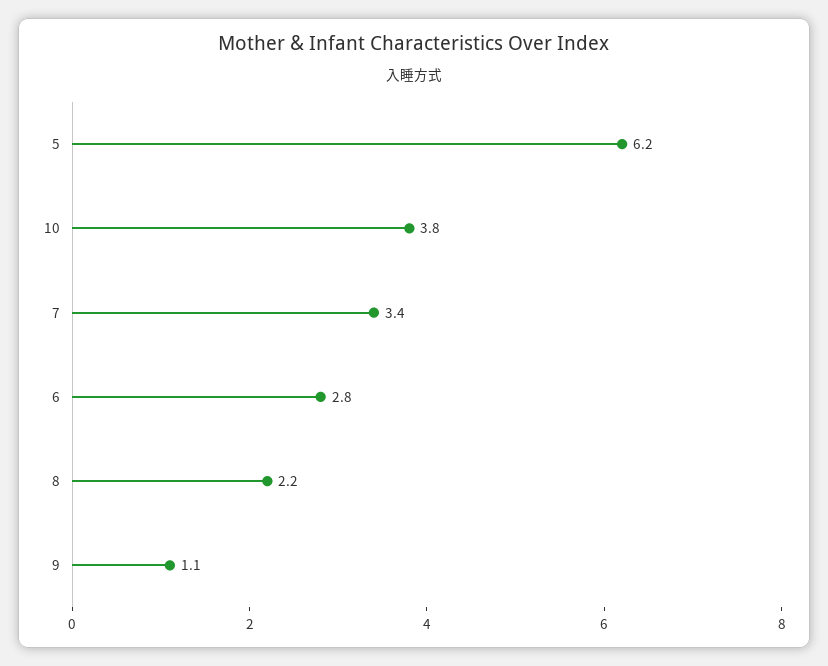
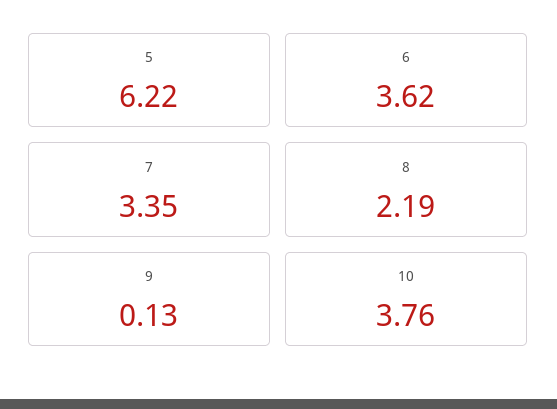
6: 2.8 -> 3.62
9: 1.1 -> 0.13

